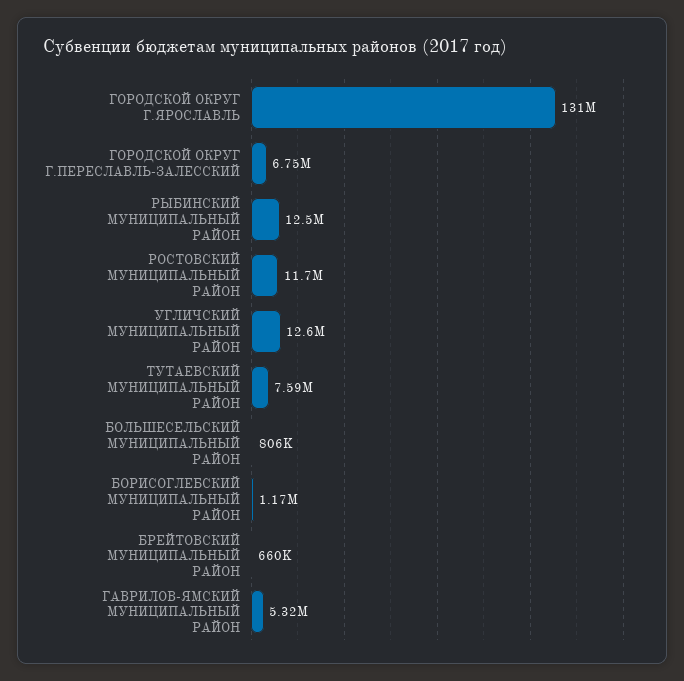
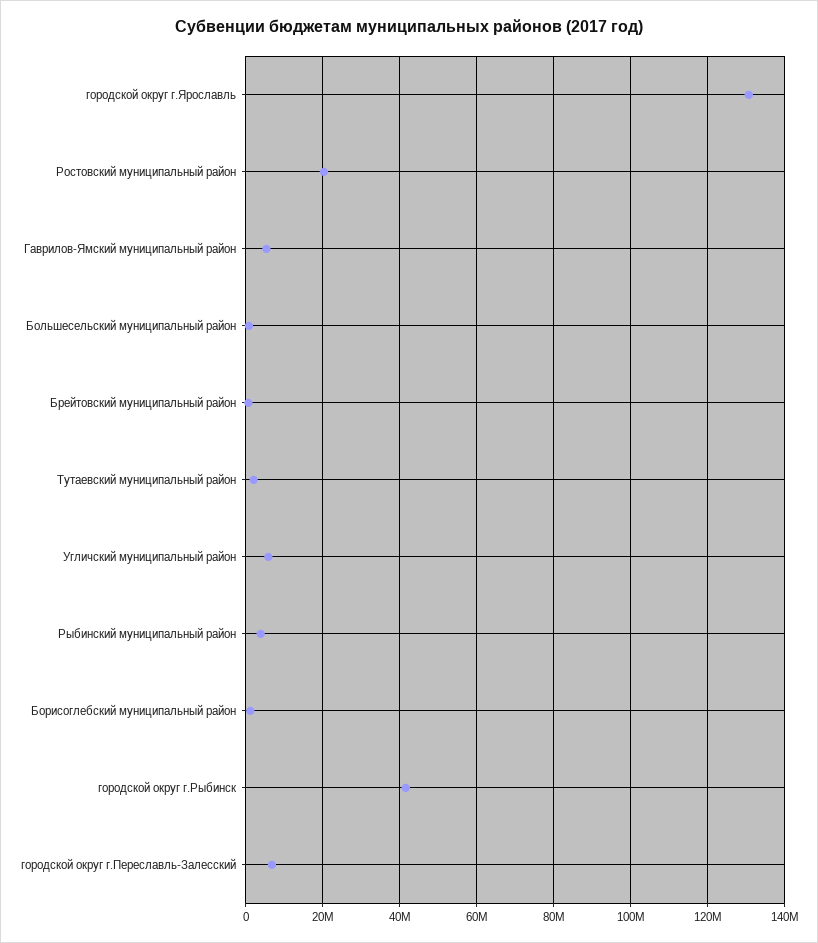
РЫБИНСКИЙ МУНИЦИПАЛЬНЫЙ РАЙОН: 12500000 -> 4000000
РОСТОВСКИЙ МУНИЦИПАЛЬНЫЙ РАЙОН: 11700000 -> 20000000
УГЛИЧСКИЙ МУНИЦИПАЛЬНЫЙ РАЙОН: 12600000 -> 6000000
ТУТАЕВСКИЙ МУНИЦИПАЛЬНЫЙ РАЙОН: 7590000 -> 2000000
городской округ г.Рыбинск: none -> 42000000

